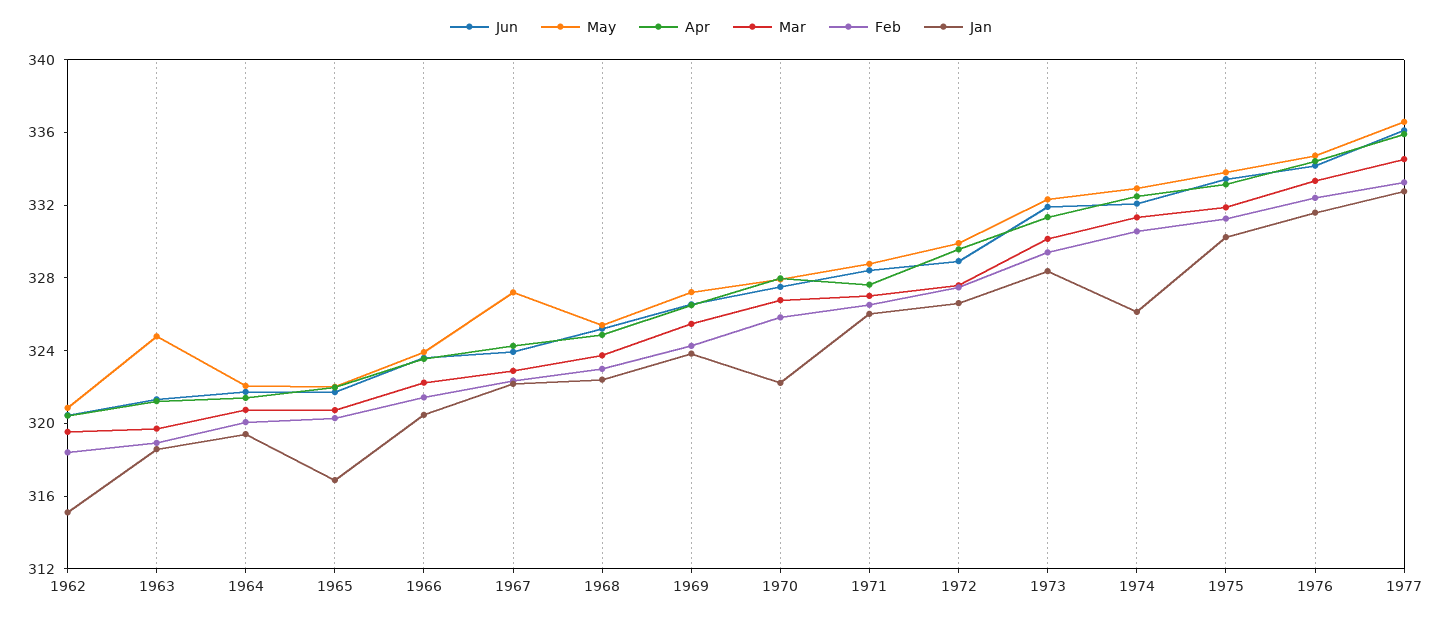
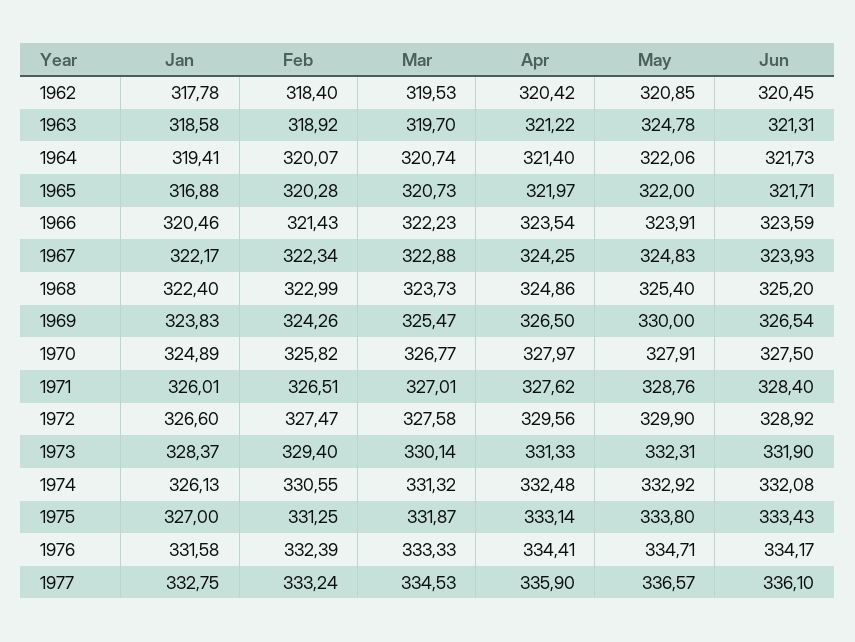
Jan, 1962: 315 -> 317.78
May, 1967: 327 -> 324.83
May, 1969: 327 -> 330
Jan, 1970: 322 -> 324.89
Jan, 1975: 330 -> 327

